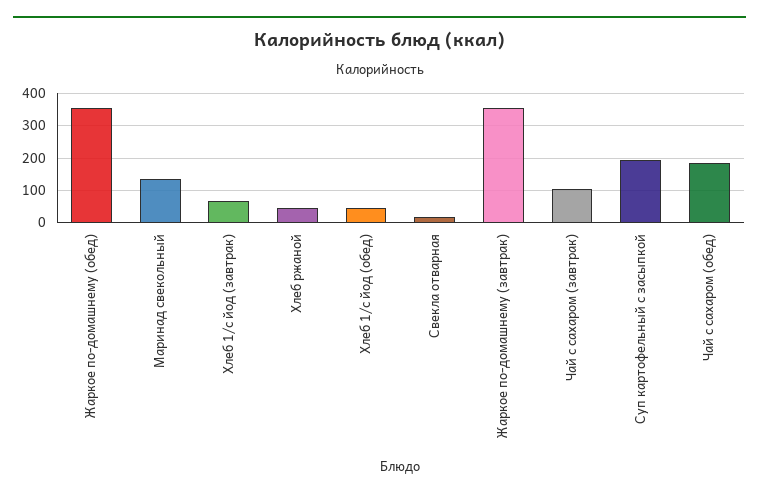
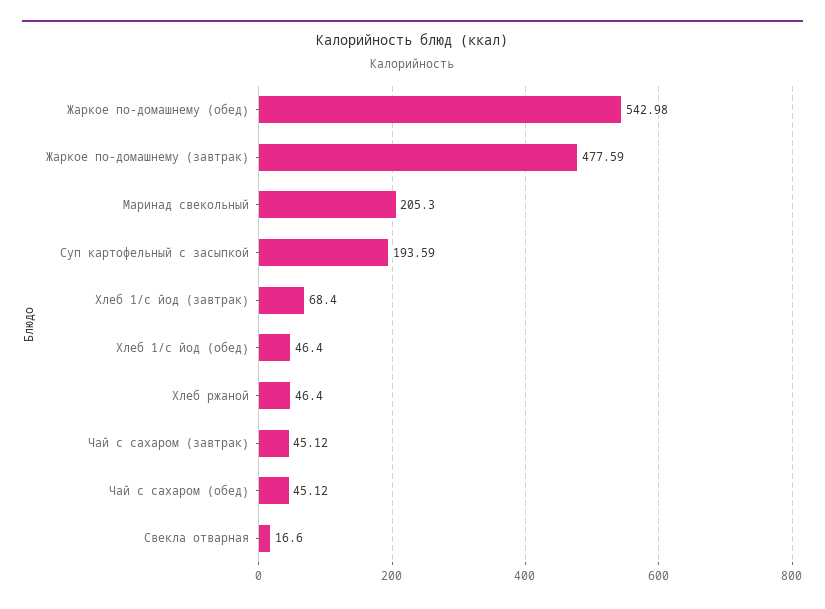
Жаркое по-домашнему (обед): 360 -> 542.98
Маринад свекольный: 140 -> 205.3
Жаркое по-домашнему (завтрак): 360 -> 477.59
Чай с сахаром (завтрак): 100 -> 45.12
Чай с сахаром (обед): 180 -> 45.12

